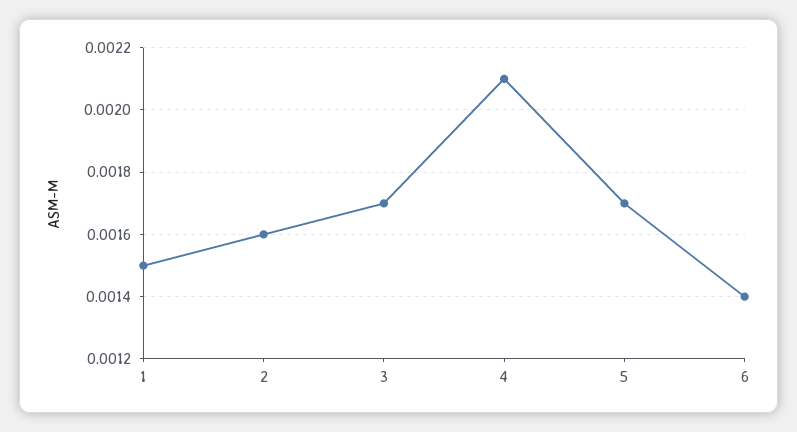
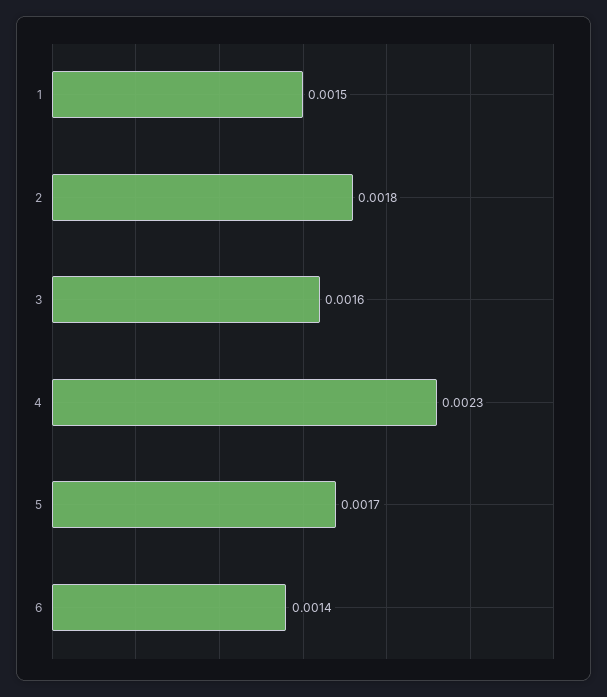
2: 0.0016 -> 0.0018
3: 0.0017 -> 0.0016
4: 0.0021 -> 0.0023

